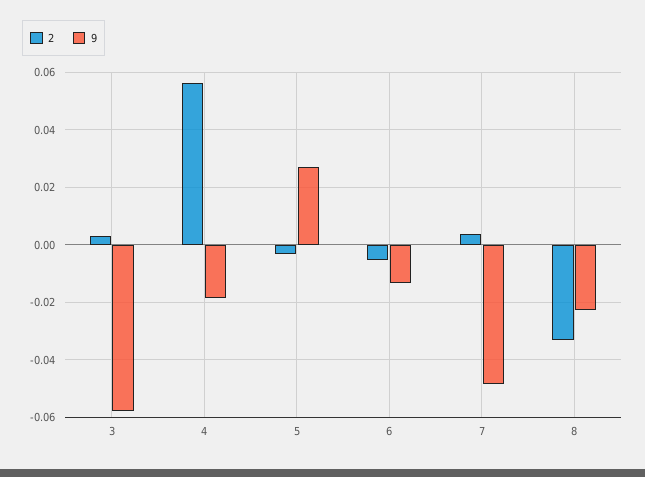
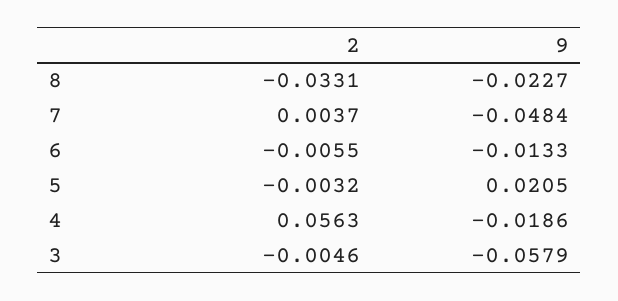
2, 3: 0.0025 -> -0.0046
9, 5: 0.0275 -> 0.0205

